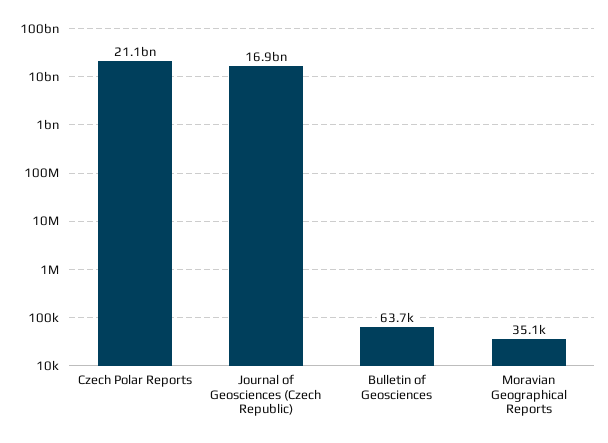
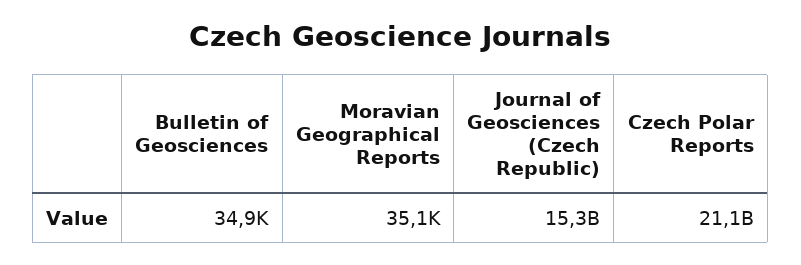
Journal of Geosciences (Czech Republic): 16900000000 -> 15300000000
Bulletin of Geosciences: 63700 -> 34900

